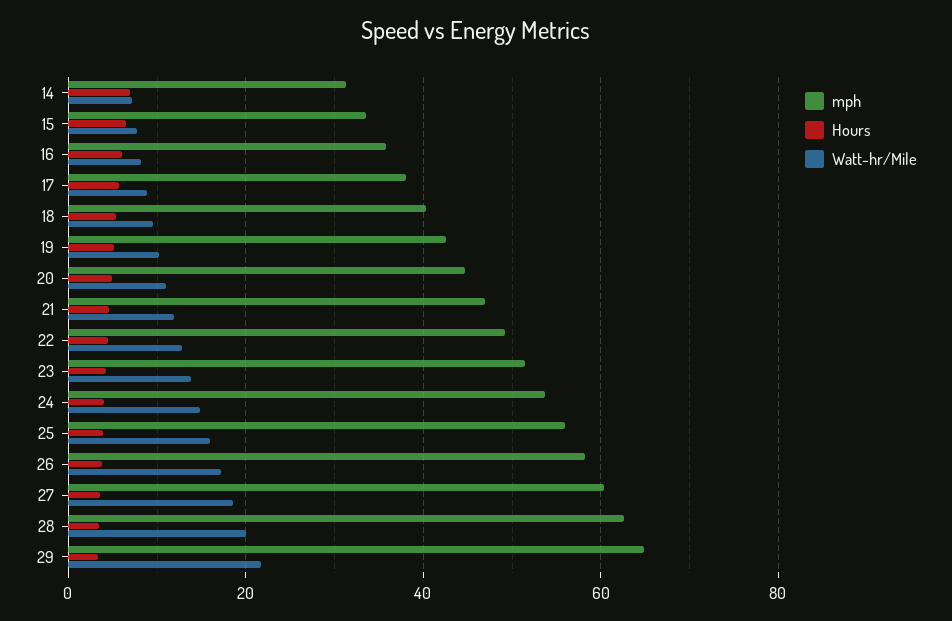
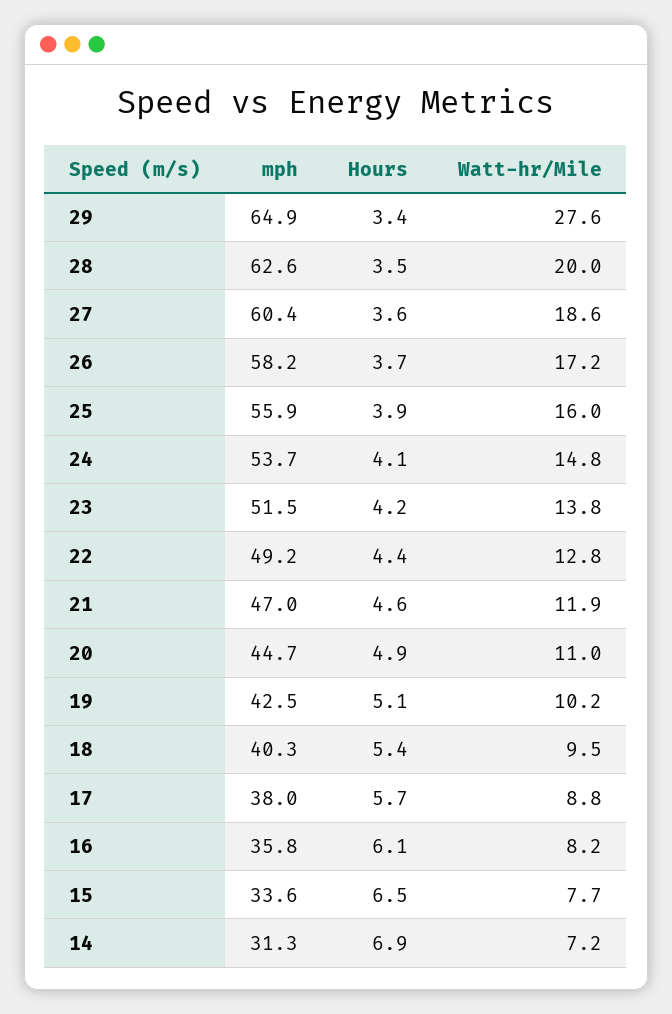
Watt-hr/Mile, 29: 22 -> 27.6

